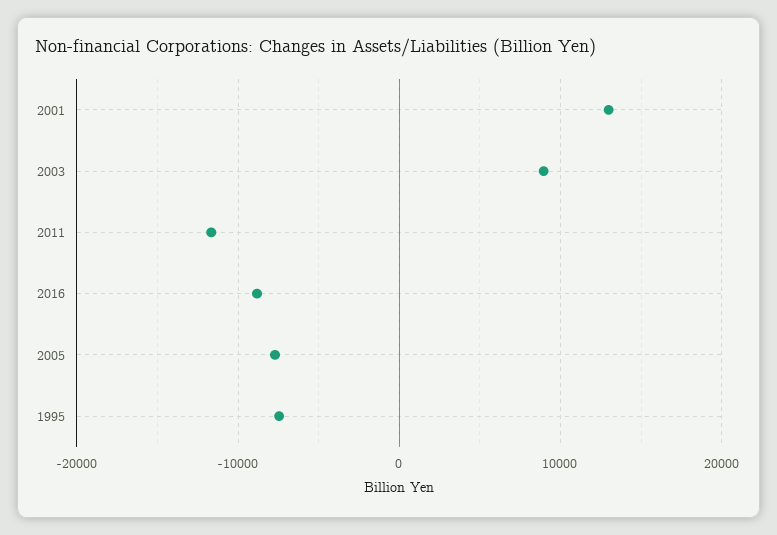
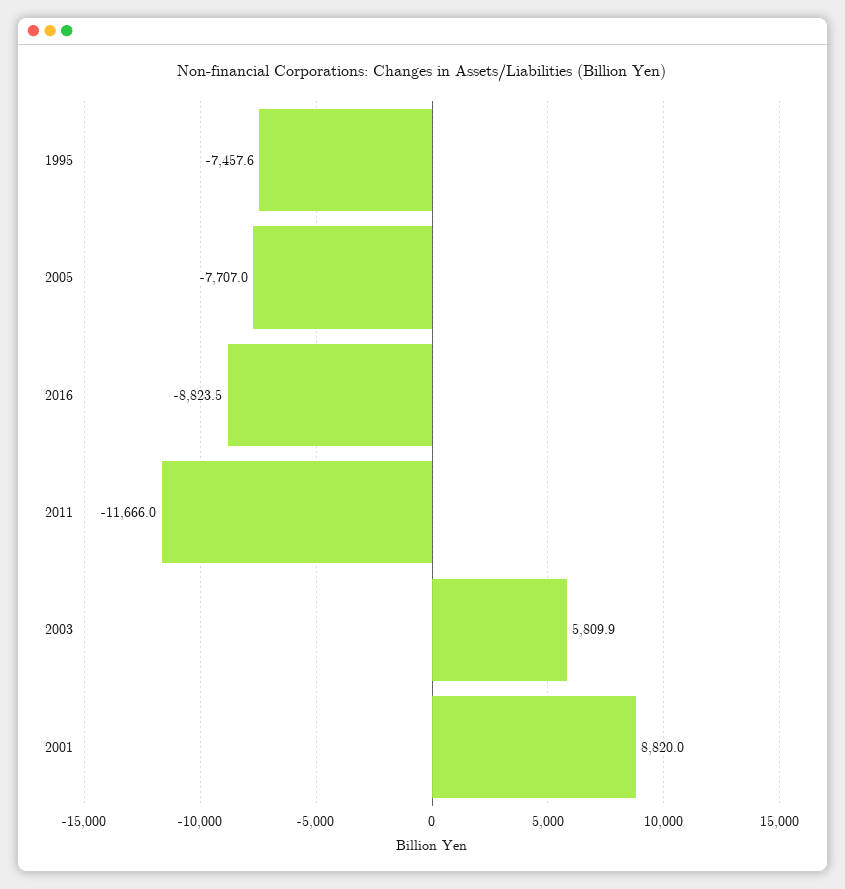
2001: 13000 -> 8820
2003: 9000 -> 5809.9

